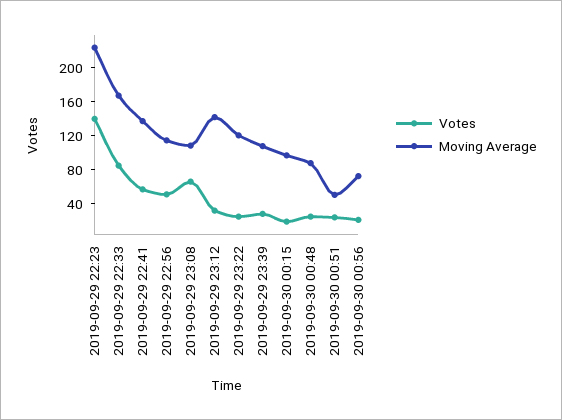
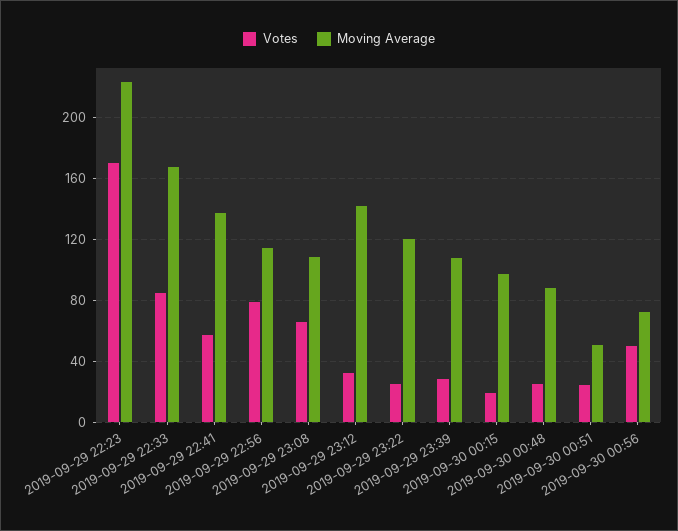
Votes, 2019-09-29 22:23: 140 -> 170
Votes, 2019-09-29 22:56: 50 -> 80
Votes, 2019-09-30 00:56: 20 -> 50

